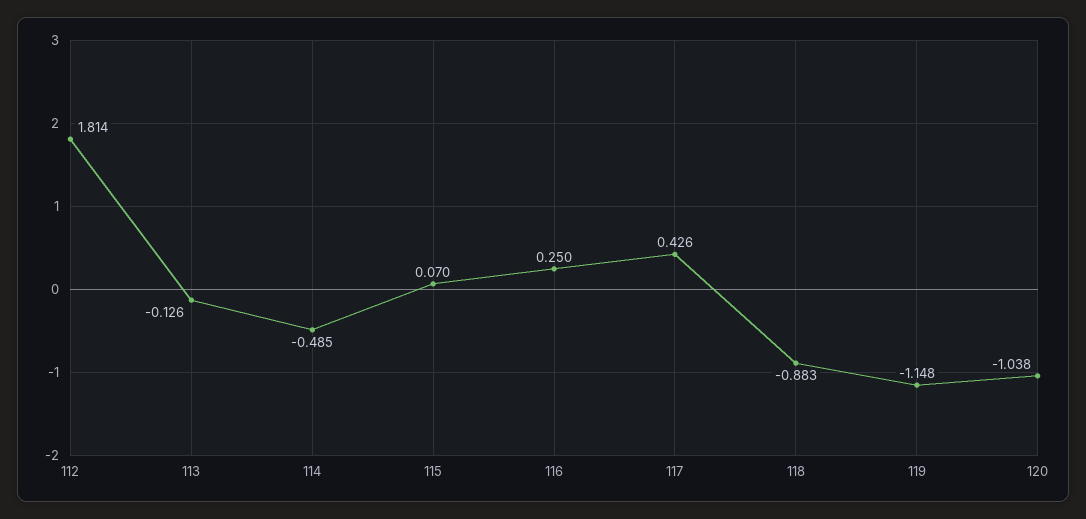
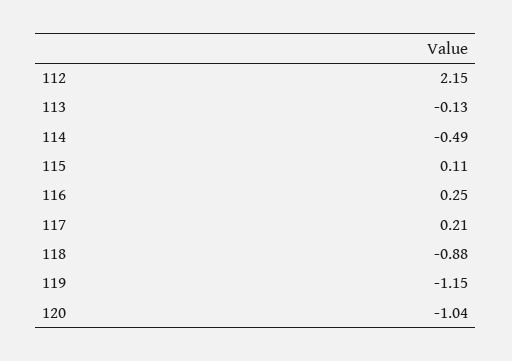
112: 1.814 -> 2.15
115: 0.07 -> 0.11
117: 0.426 -> 0.21

